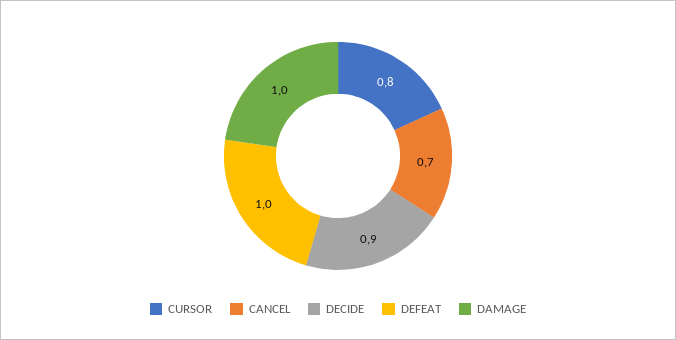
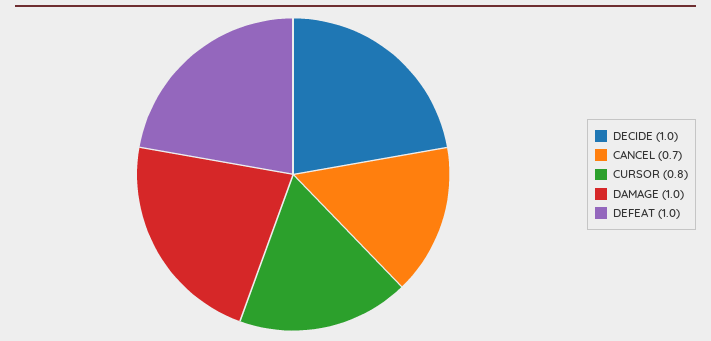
DECIDE: 0.9 -> 1

